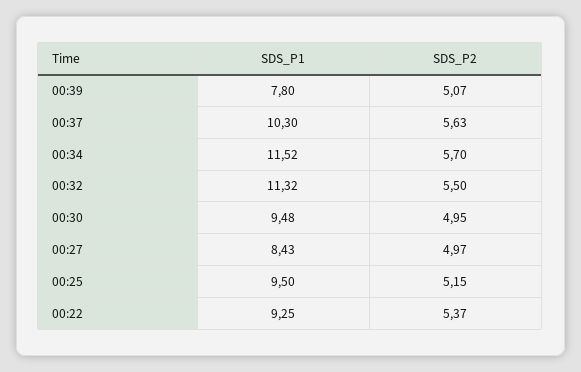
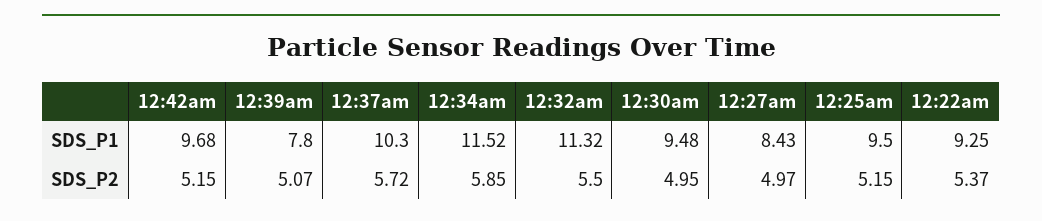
SDS_P2, 00:37: 5.63 -> 5.72
SDS_P2, 00:34: 5.7 -> 5.85
SDS_P1, 12:42am: none -> 9.68
SDS_P2, 12:42am: none -> 5.15

